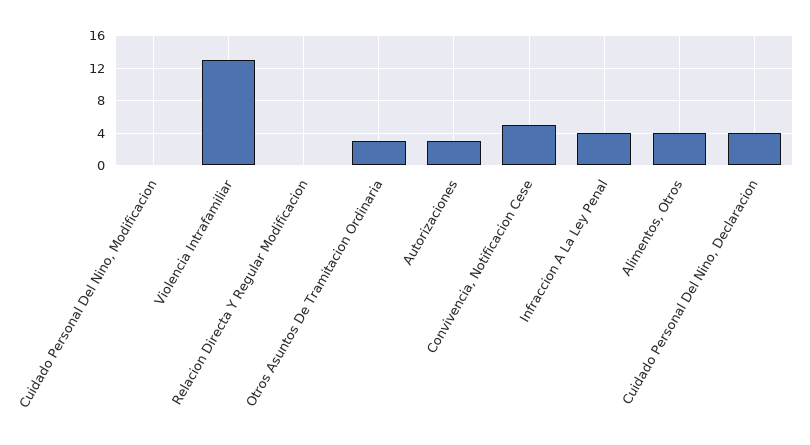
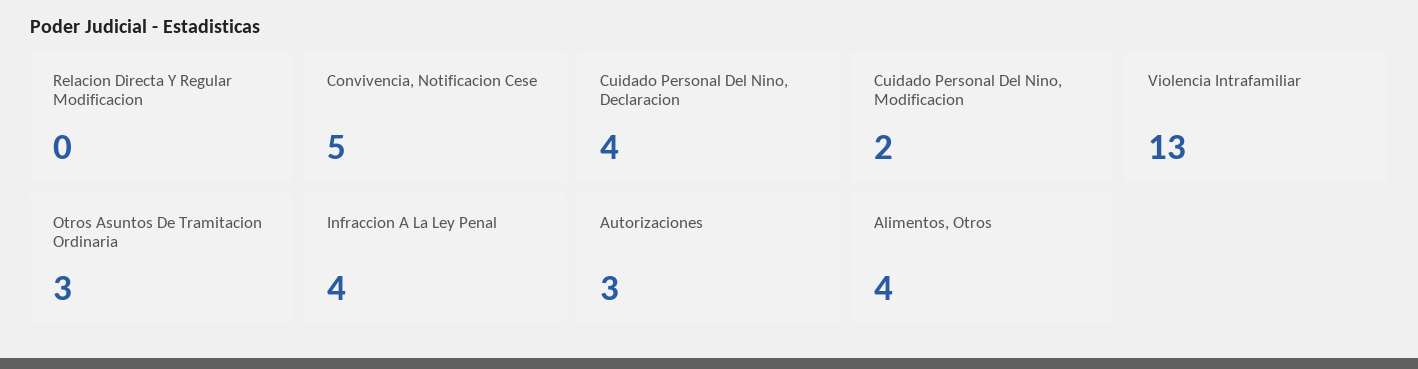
Cuidado Personal Del Nino, Modificacion: 0 -> 2

